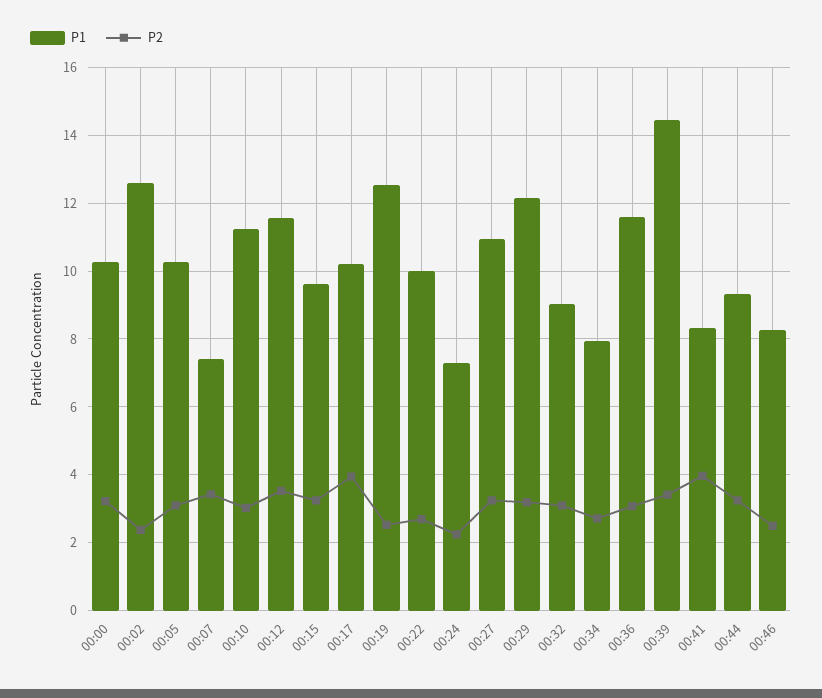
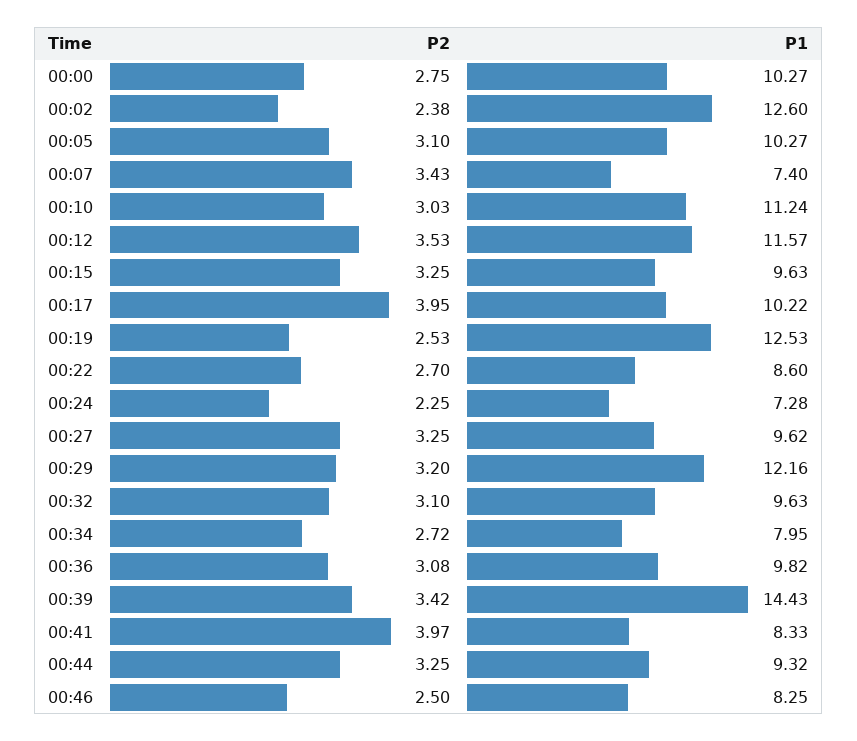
P2, 00:00: 3.2 -> 2.75
P1, 00:22: 10 -> 8.6
P1, 00:27: 11 -> 9.62
P1, 00:32: 9 -> 9.63
P1, 00:36: 11.6 -> 9.82

